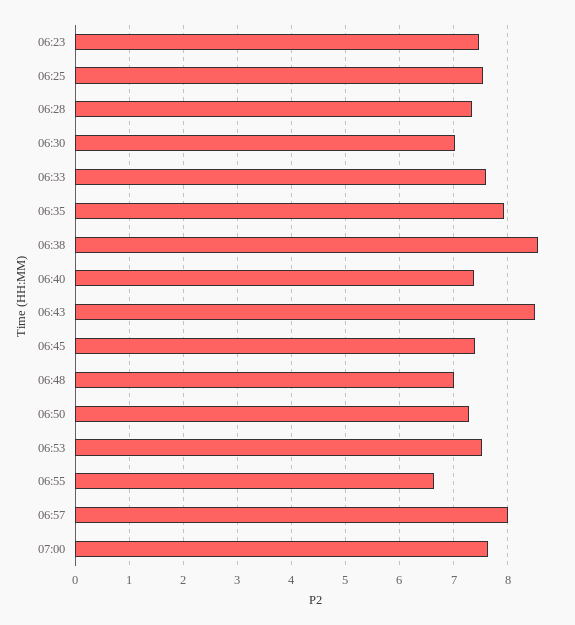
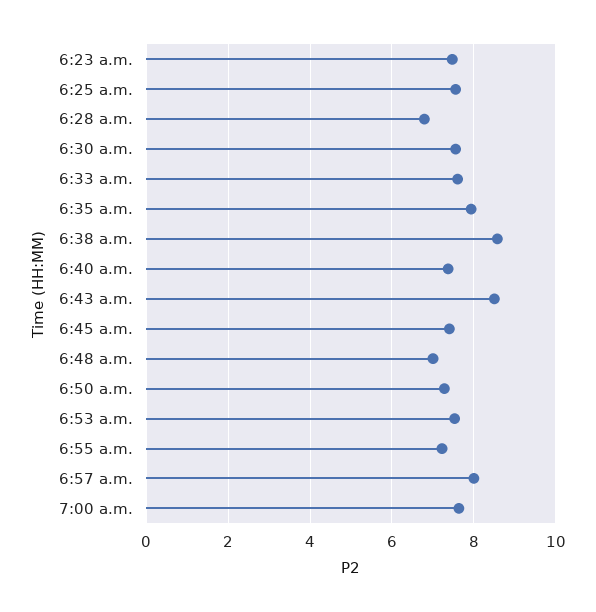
06:28: 7.4 -> 6.8
06:30: 7 -> 7.6
06:55: 6.6 -> 7.2

